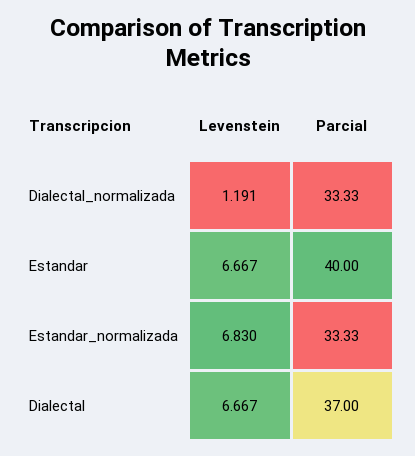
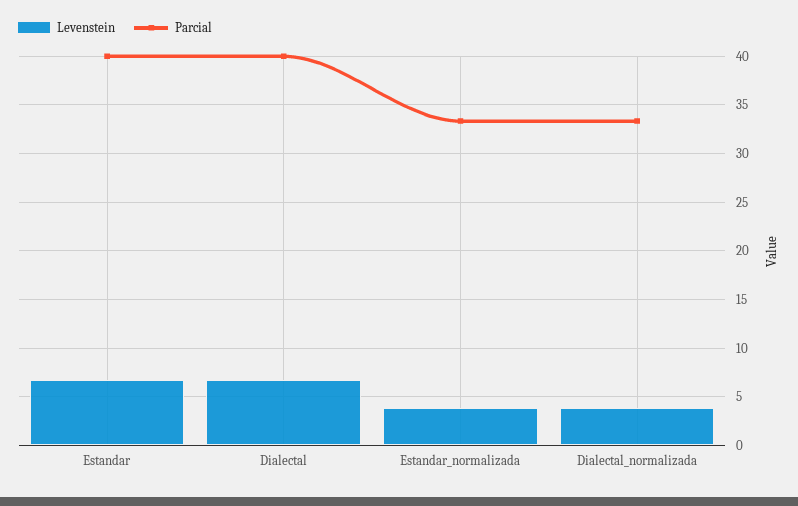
Levenstein, Dialectal_normalizada: 1.191 -> 4
Levenstein, Estandar_normalizada: 6.83 -> 4
Parcial, Dialectal: 37 -> 40

